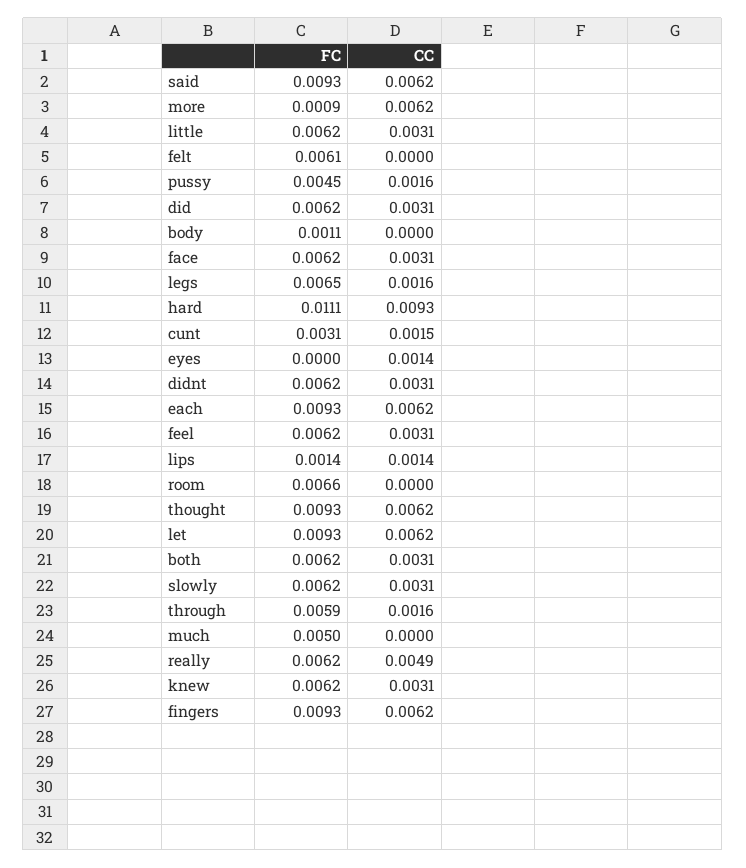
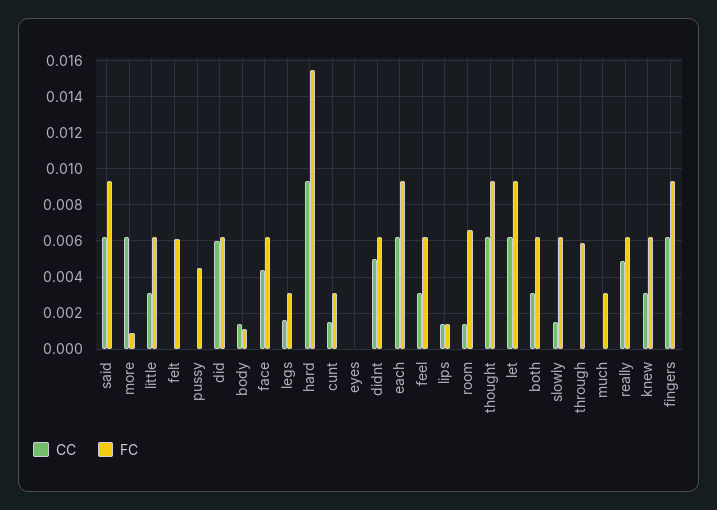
CC, pussy: 0.0016 -> 0
CC, did: 0.0031 -> 0.006
CC, body: 0 -> 0.0015
CC, face: 0.0031 -> 0.0045
FC, legs: 0.0065 -> 0.003
FC, hard: 0.0111 -> 0.0155
CC, eyes: 0.0014 -> 0
CC, didnt: 0.0031 -> 0.005
CC, room: 0 -> 0.0015
CC, slowly: 0.0031 -> 0.0015
CC, through: 0.0016 -> 0
FC, much: 0.005 -> 0.003

